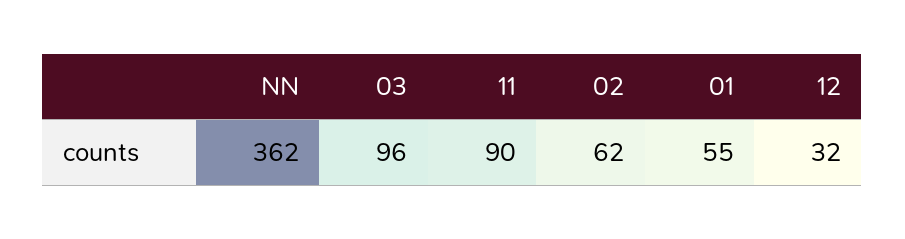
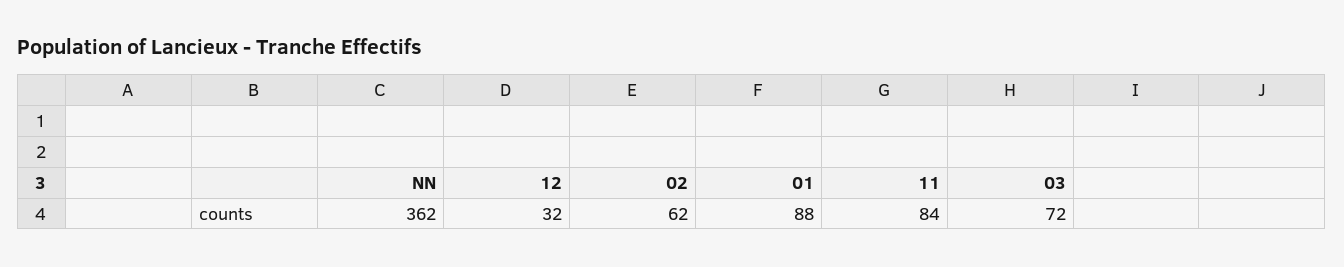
03: 96 -> 72
11: 90 -> 84
01: 55 -> 88

